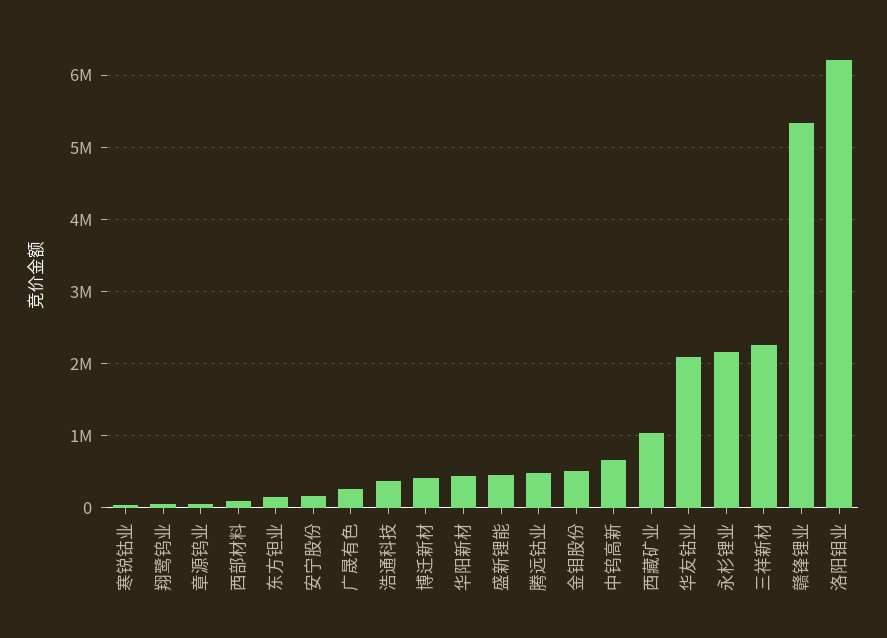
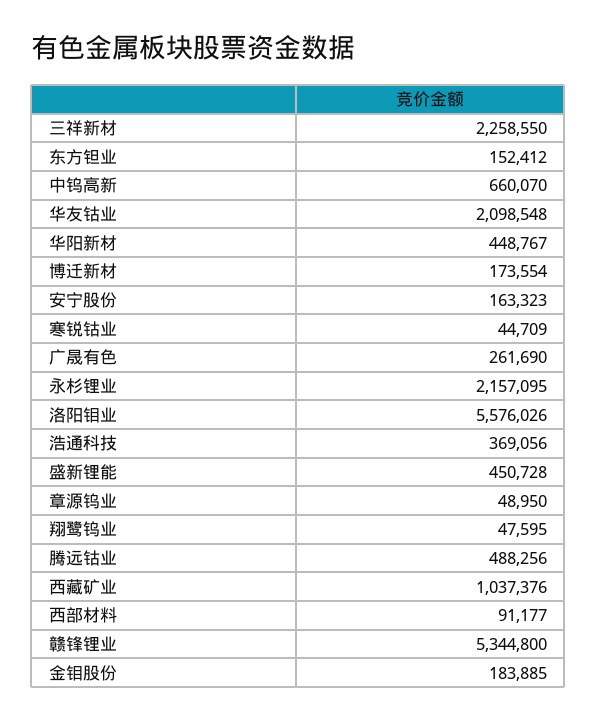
博迁新材: 400000 -> 173554
金钼股份: 500000 -> 183885
洛阳钼业: 6200000 -> 5576026

